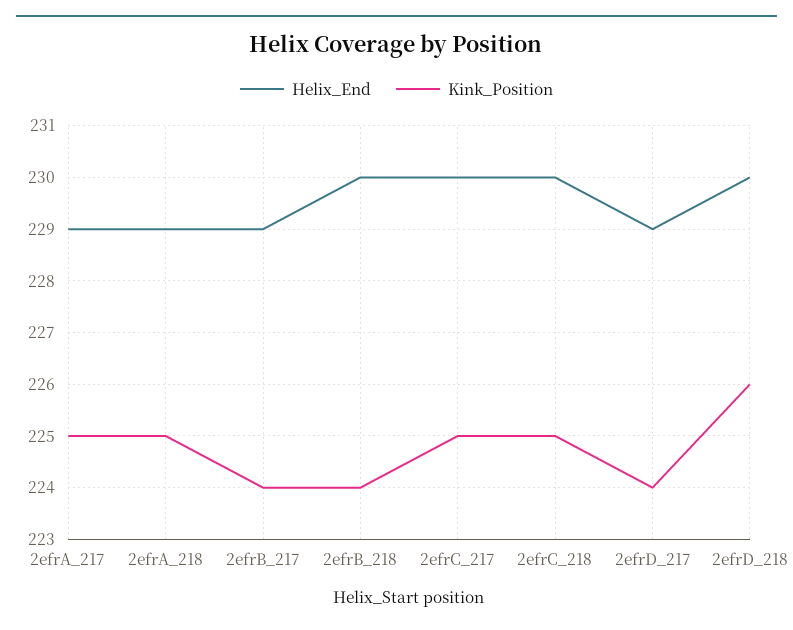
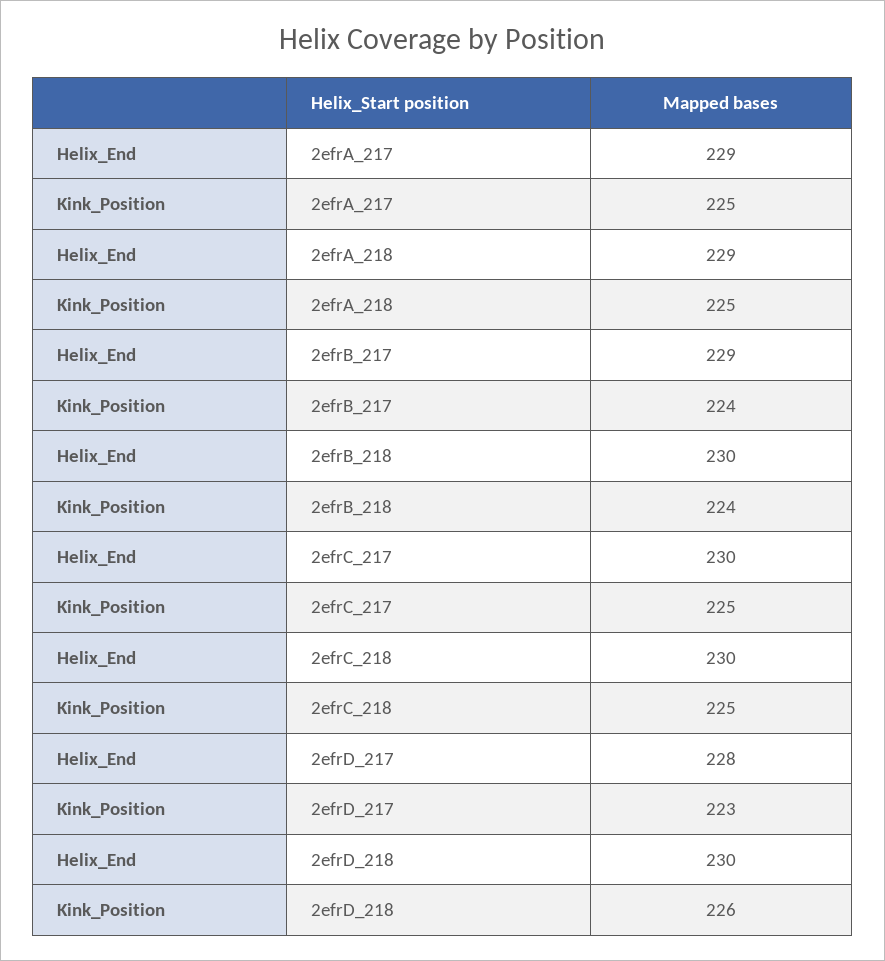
Helix_End, 2efrD_217: 229 -> 228
Kink_Position, 2efrD_217: 224 -> 223

